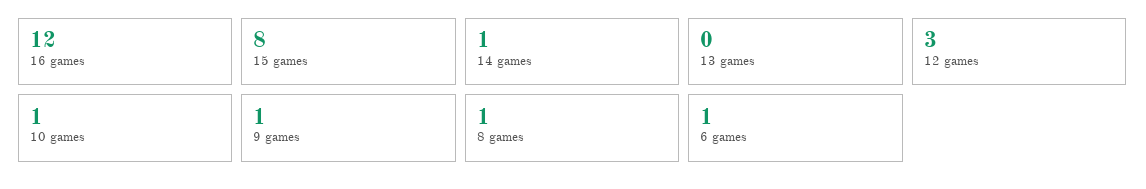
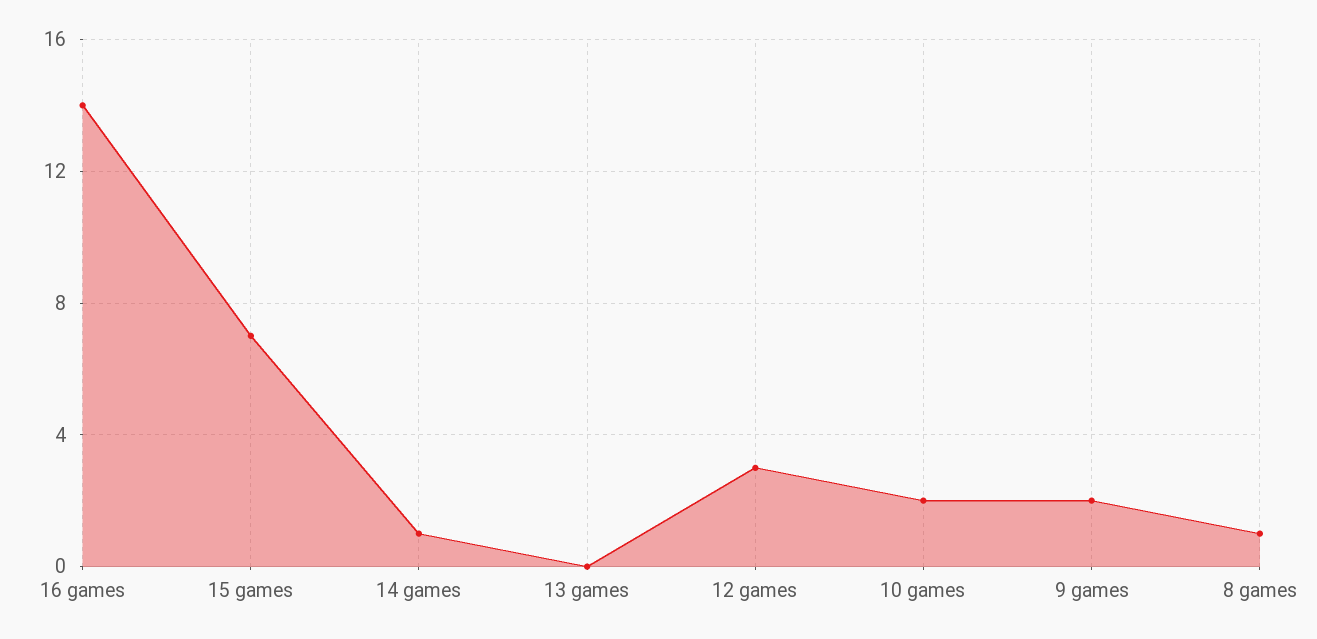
16 games: 12 -> 14
15 games: 8 -> 7
10 games: 1 -> 2
9 games: 1 -> 2
6 games: 1 -> none

